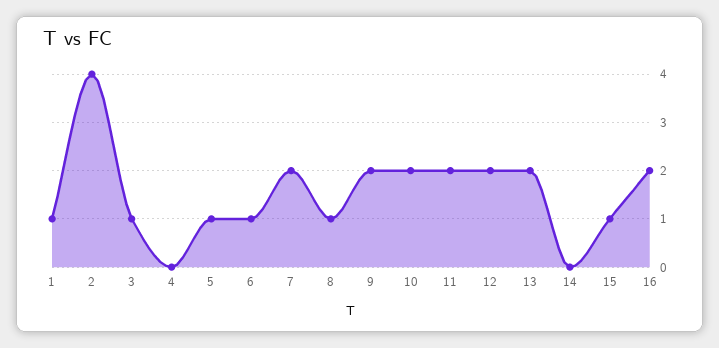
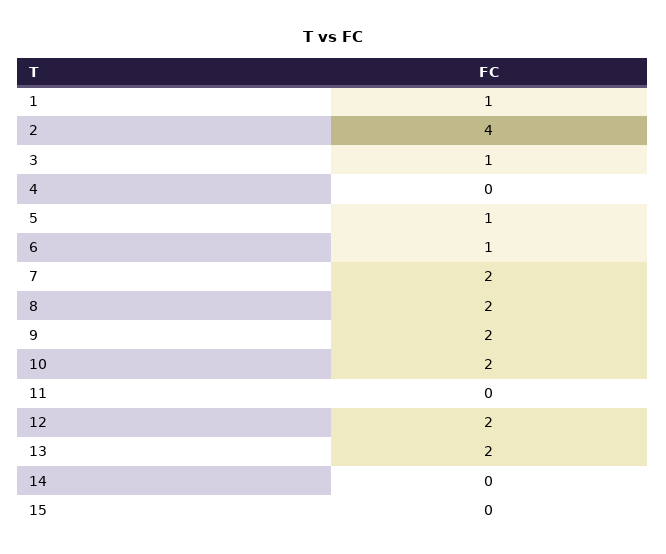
8: 1 -> 2
11: 2 -> 0
15: 1 -> 0
16: 2 -> none

